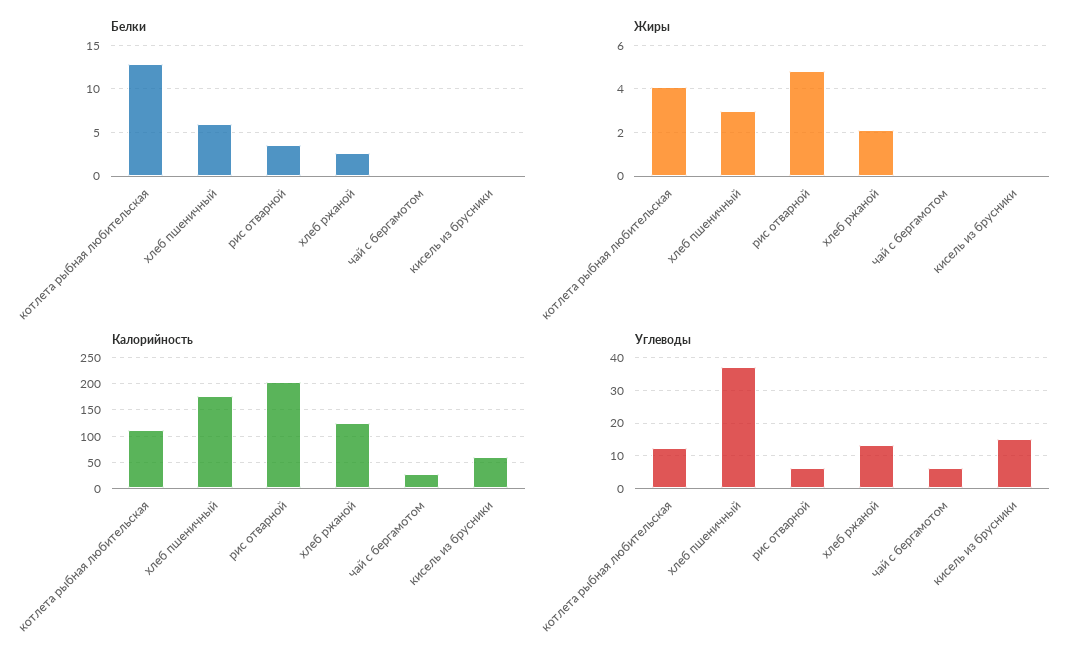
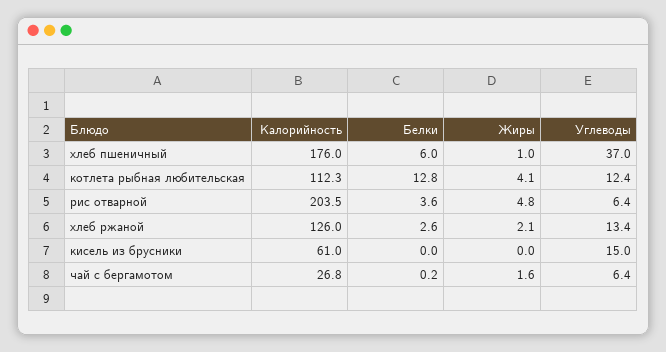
Жиры, хлеб пшеничный: 3 -> 1
Жиры, чай с бергамотом: 0 -> 1.6

